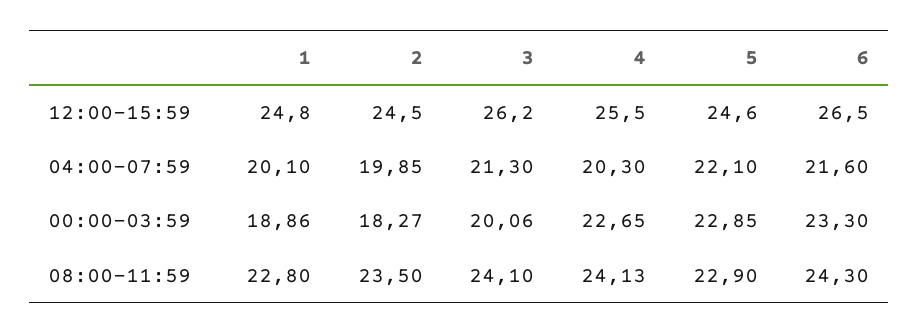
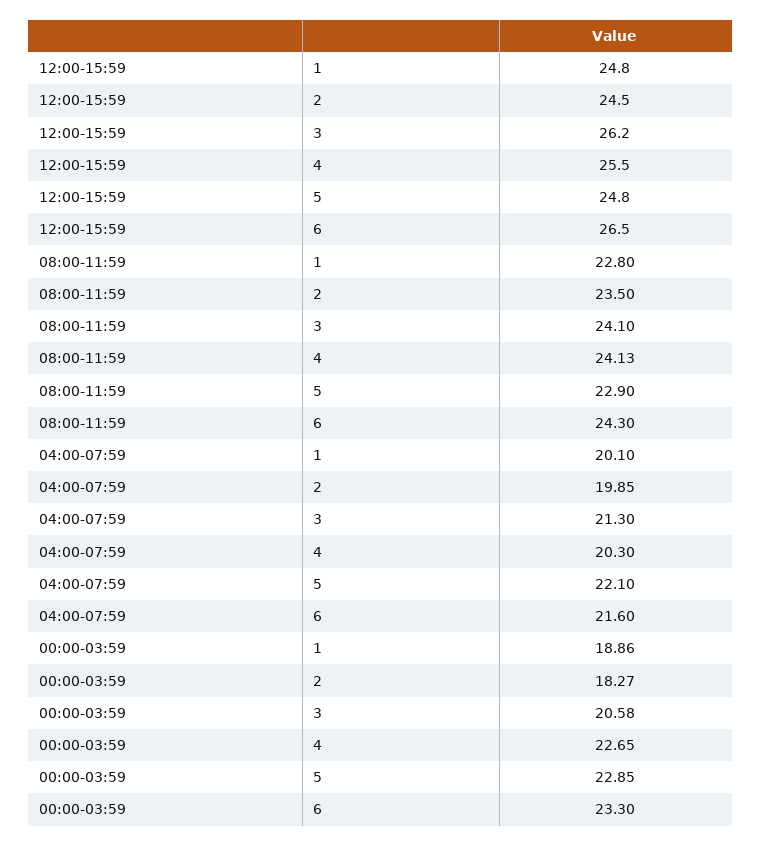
5, 12:00-15:59: 24.6 -> 24.8
3, 00:00-03:59: 20.06 -> 20.58

